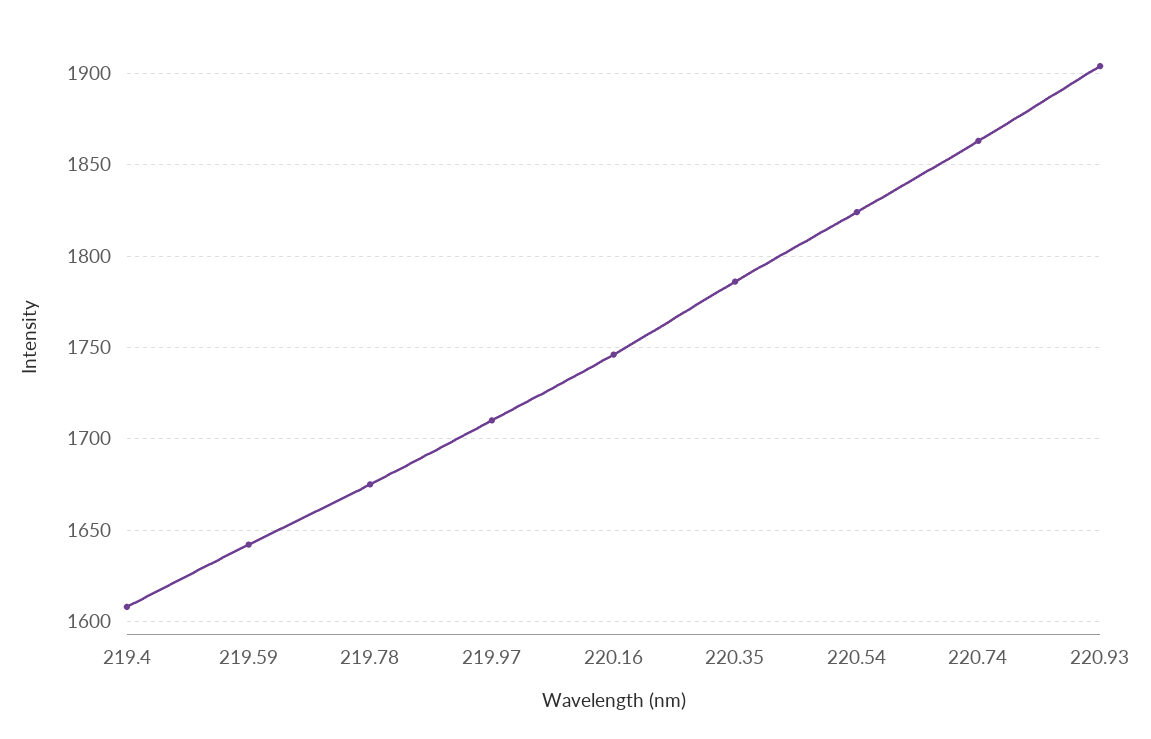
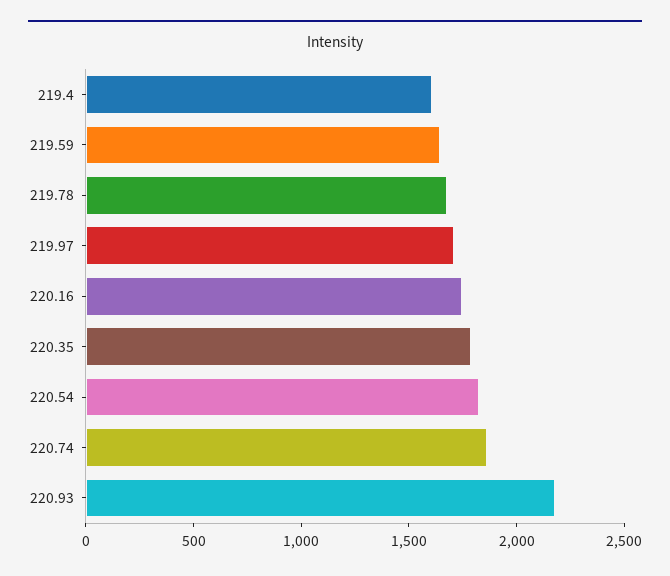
220.93: 1905 -> 2200

